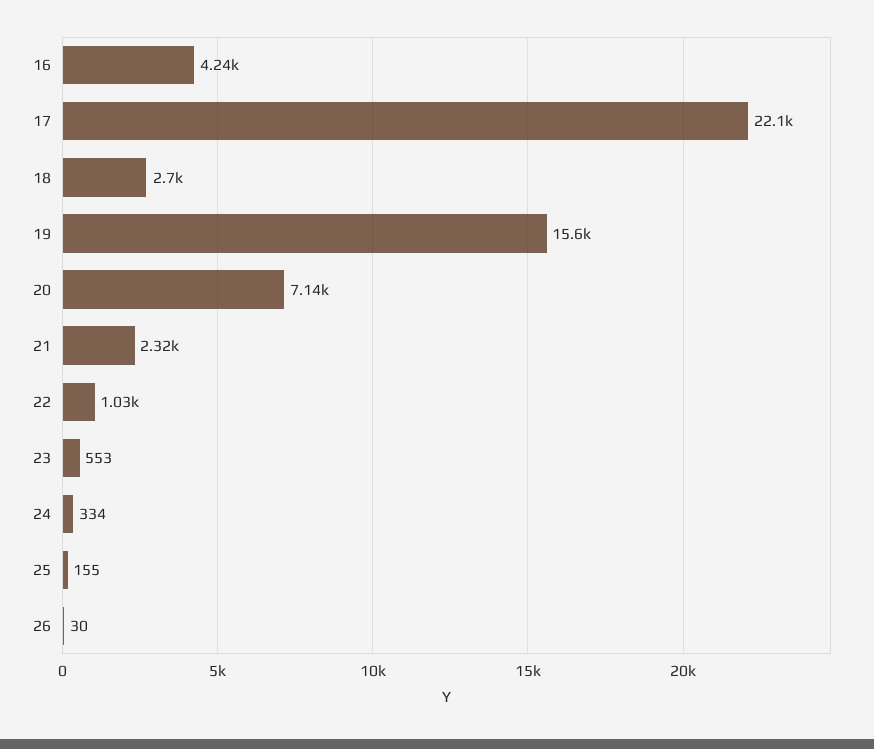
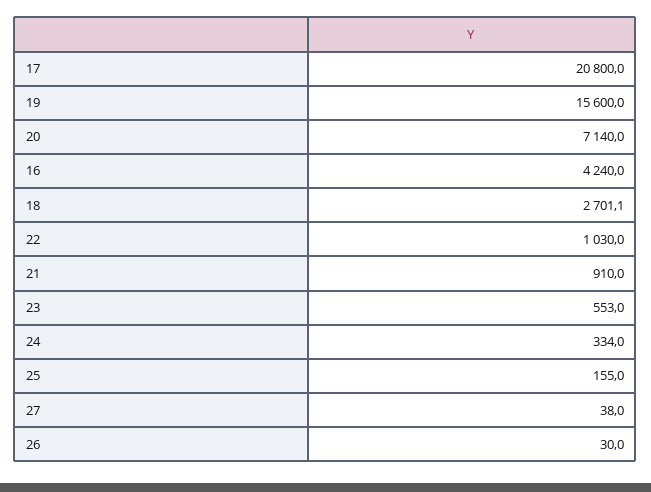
17: 22100 -> 20800
21: 2320 -> 910
27: none -> 38

